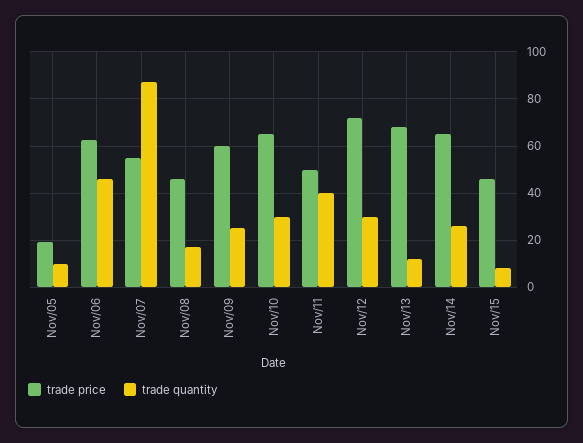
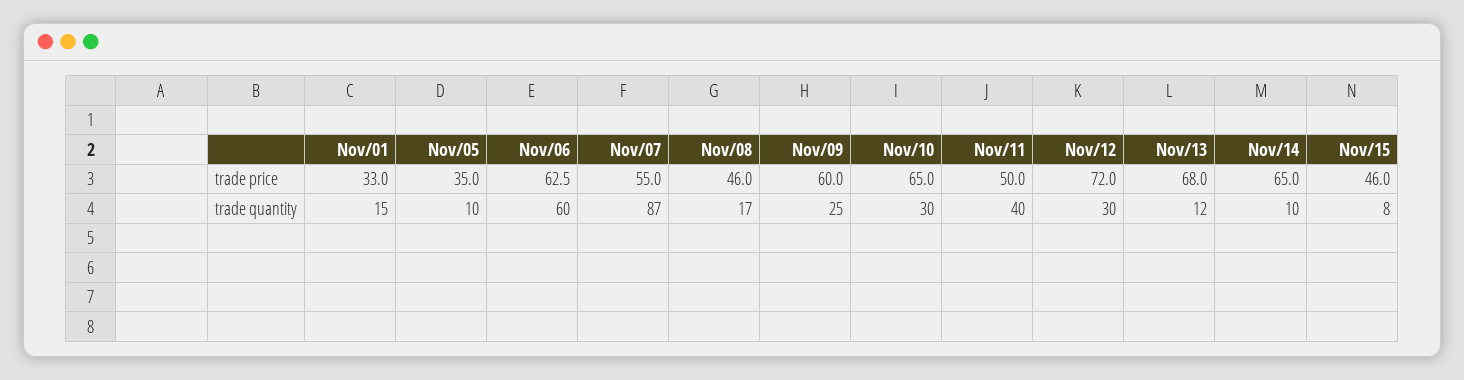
trade price, Nov/05: 20 -> 35
trade quantity, Nov/06: 45 -> 60
trade quantity, Nov/14: 25 -> 10
trade price, Nov/01: none -> 33
trade quantity, Nov/01: none -> 15

